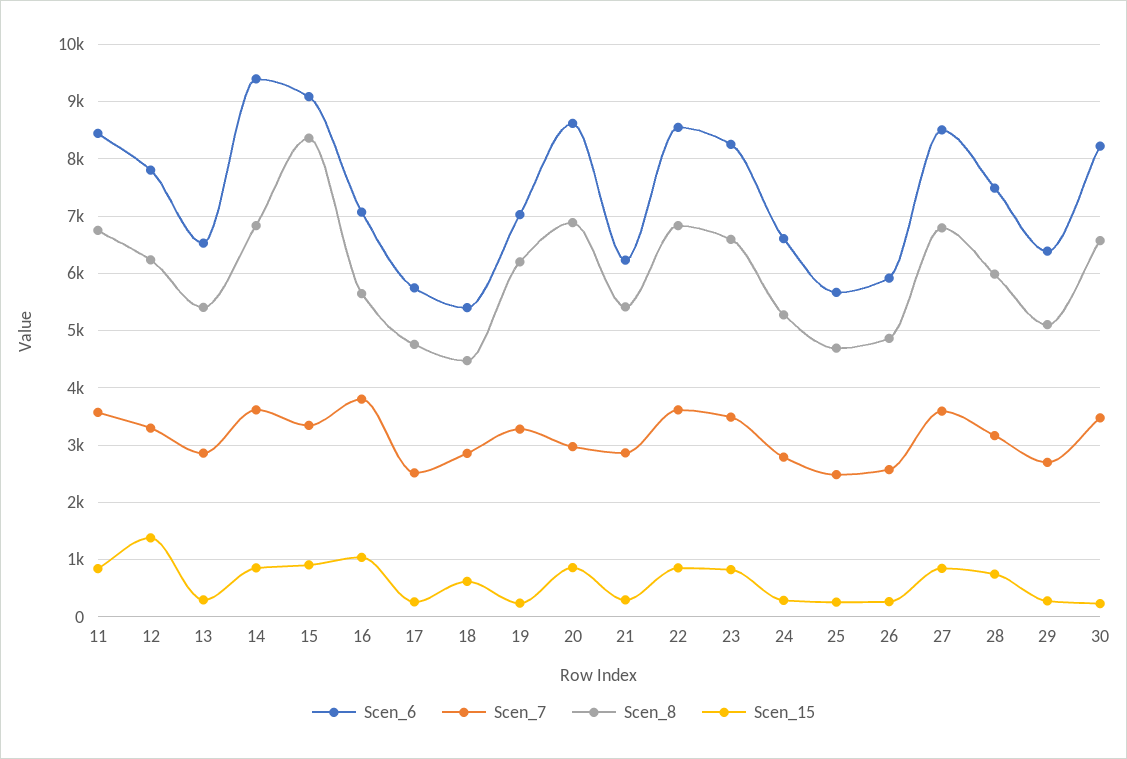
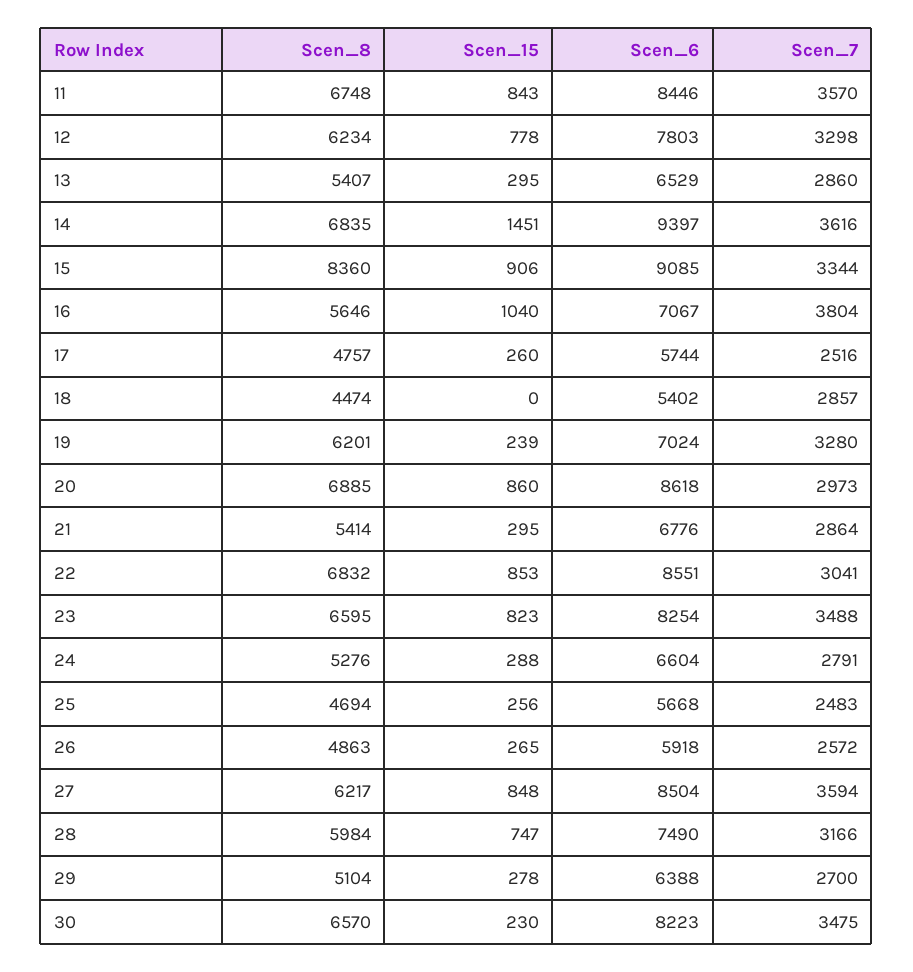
Scen_15, 12: 1400 -> 778
Scen_15, 14: 800 -> 1451
Scen_15, 18: 600 -> 0
Scen_6, 21: 6200 -> 6776
Scen_7, 22: 3600 -> 3041
Scen_8, 27: 6800 -> 6217

